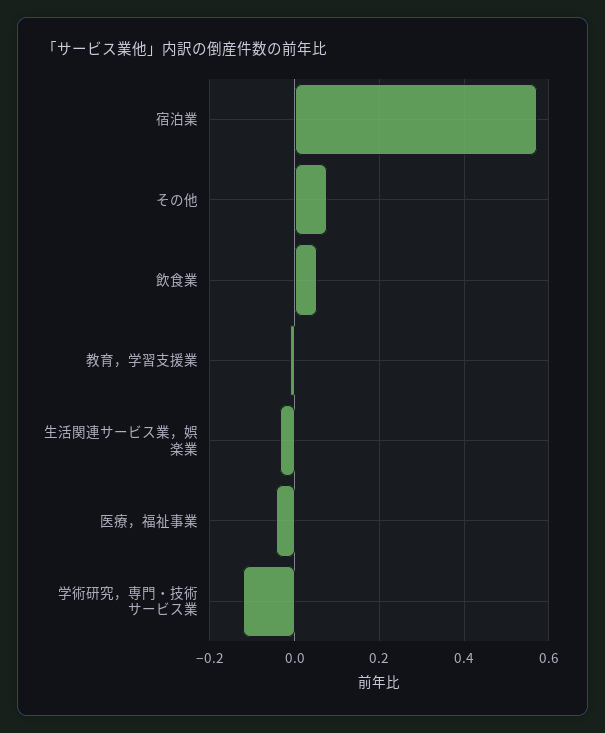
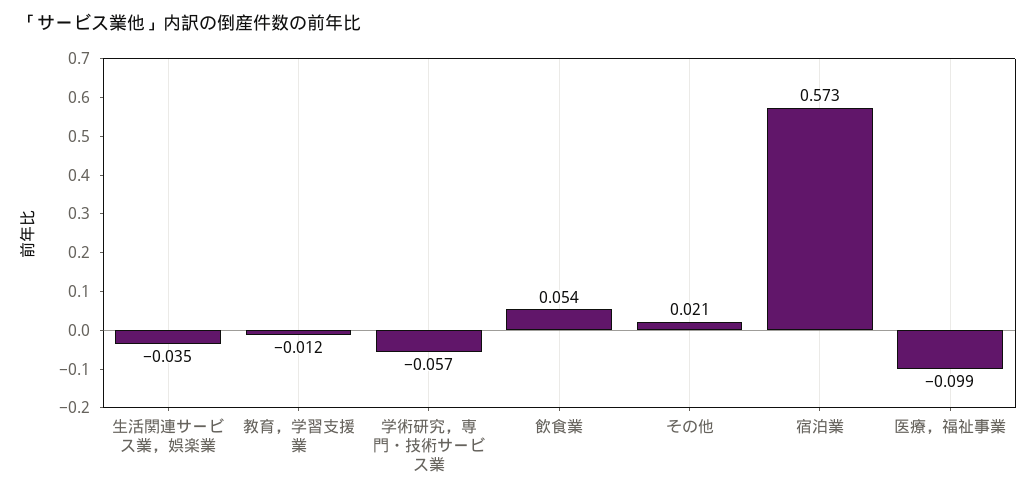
その他: 0.08 -> 0.021
医療，福祉事業: -0.04 -> -0.099
学術研究，専門・技術サービス業: -0.12 -> -0.057

